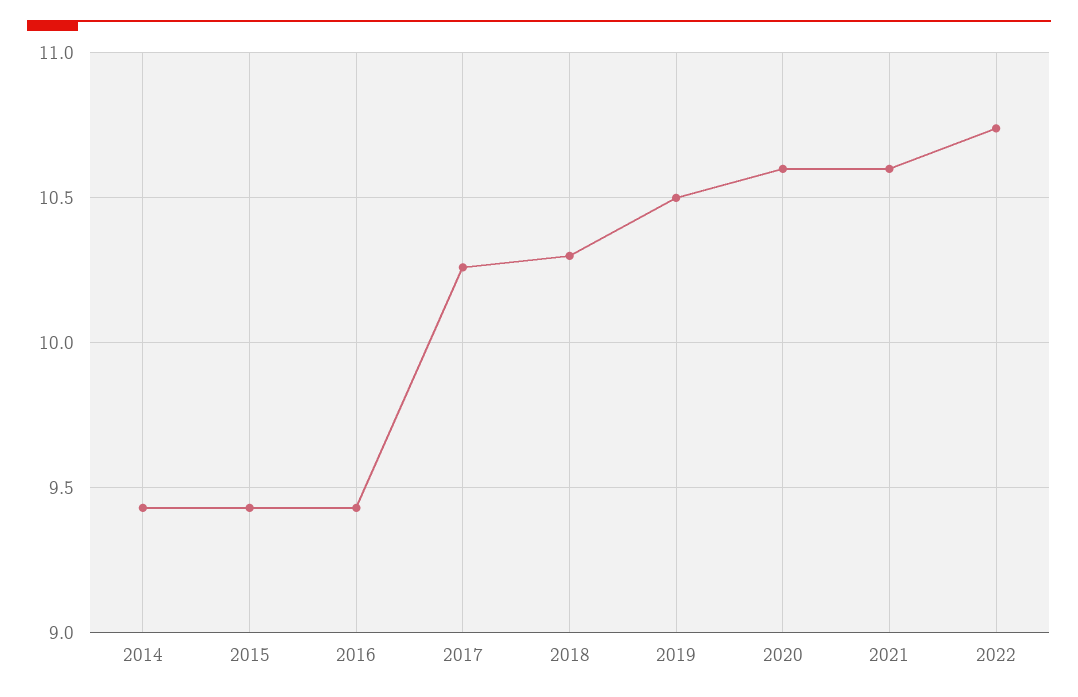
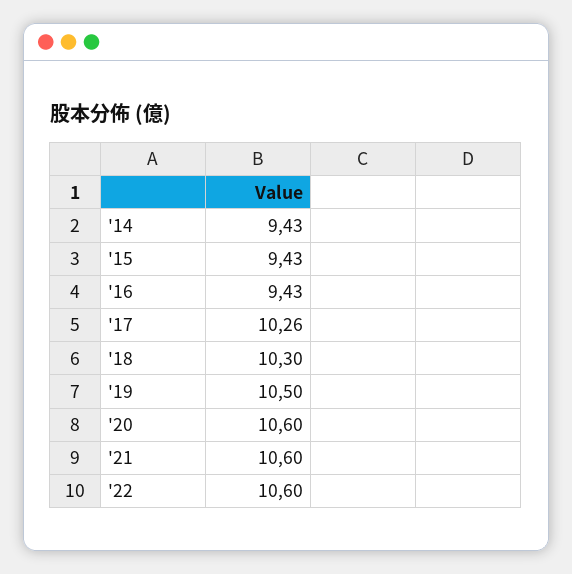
2022: 10.75 -> 10.6

